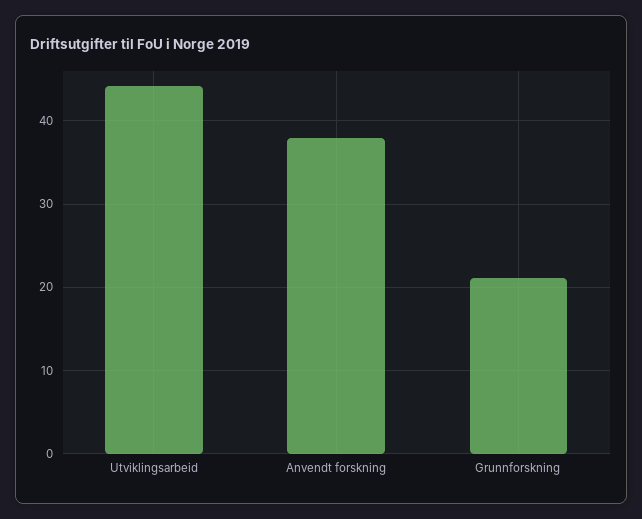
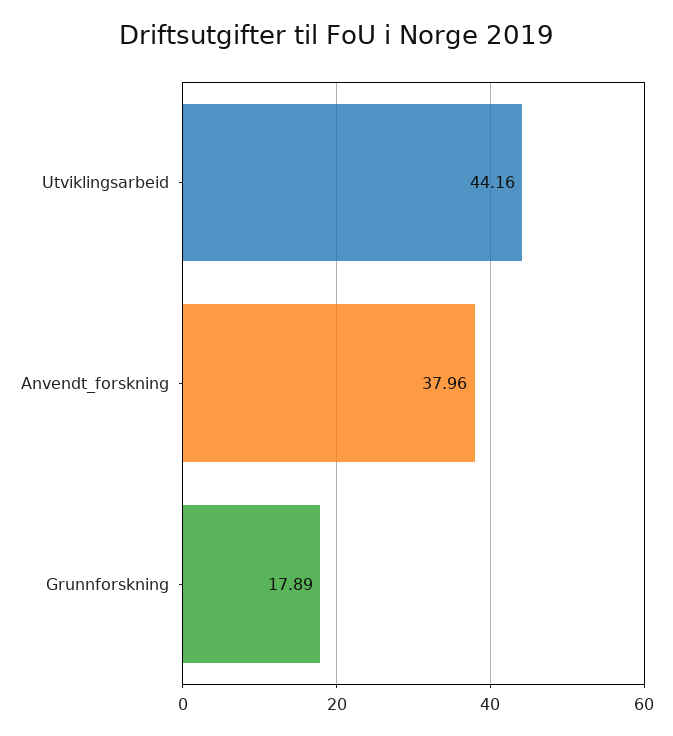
Grunnforskning: 21 -> 17.89

